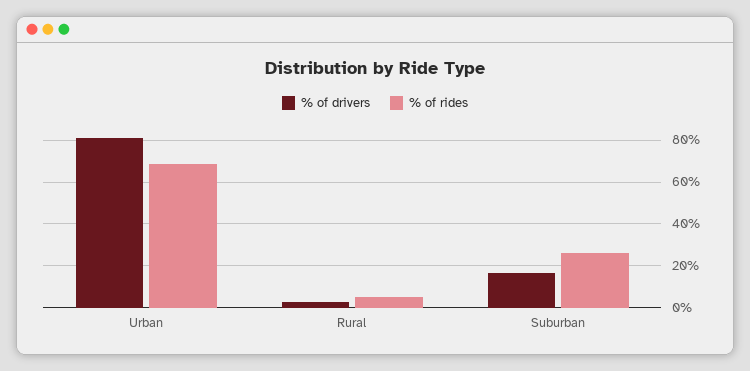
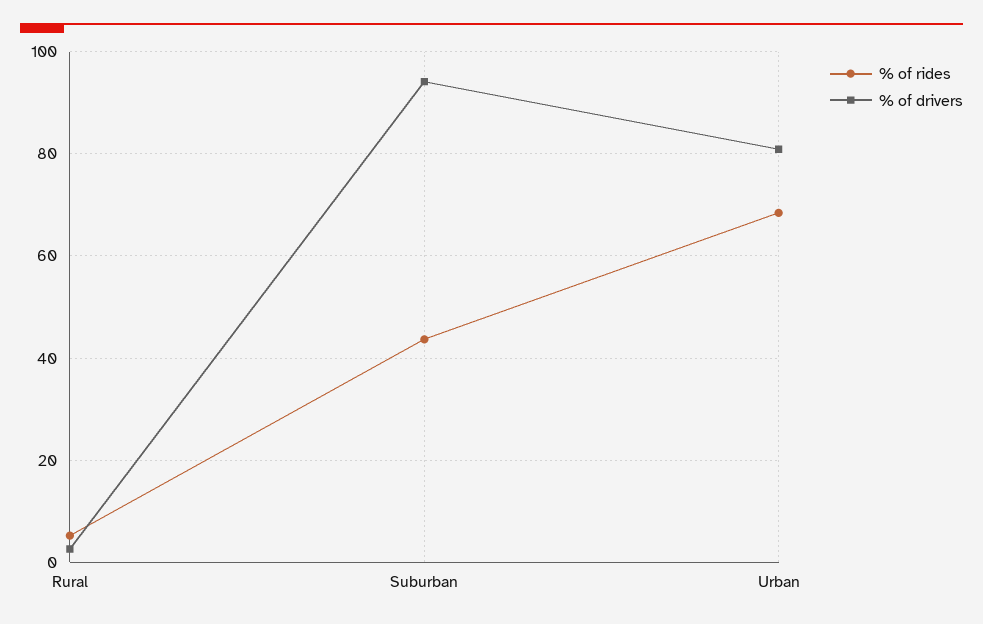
% of drivers, Suburban: 15 -> 94
% of rides, Suburban: 25 -> 44

